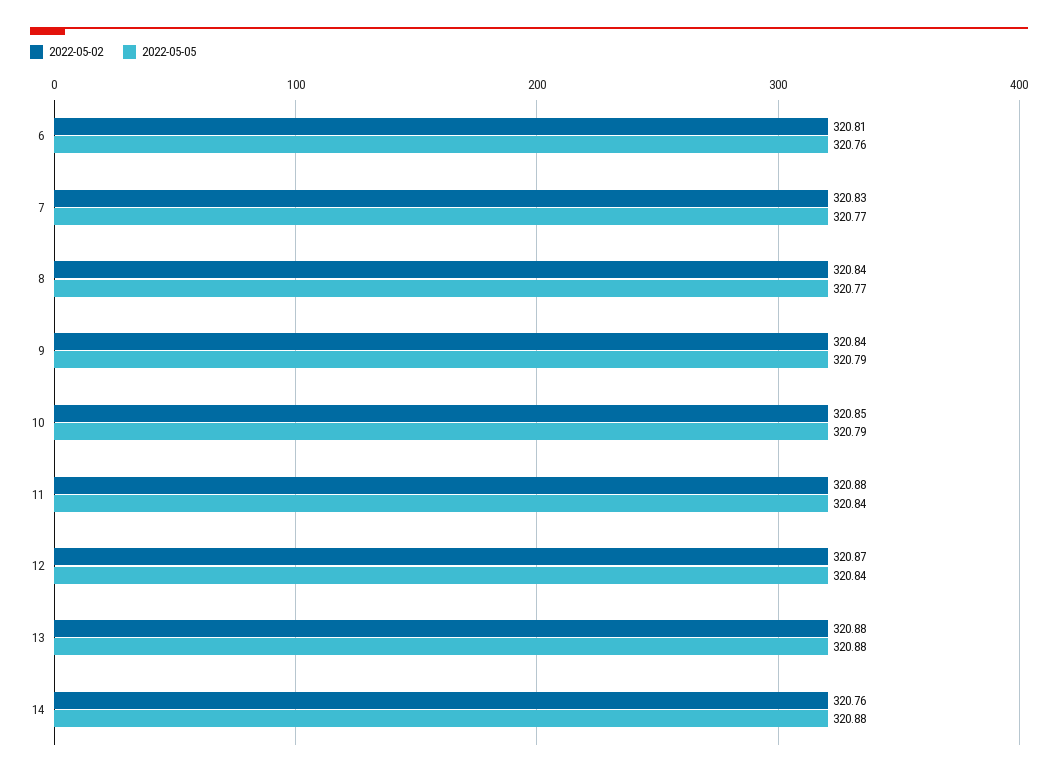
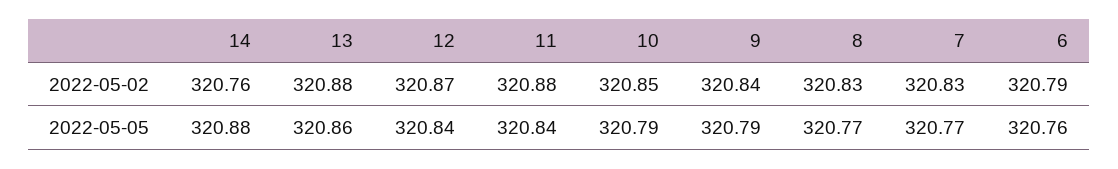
2022-05-02, 6: 320.81 -> 320.79
2022-05-02, 8: 320.84 -> 320.83
2022-05-05, 13: 320.88 -> 320.86

